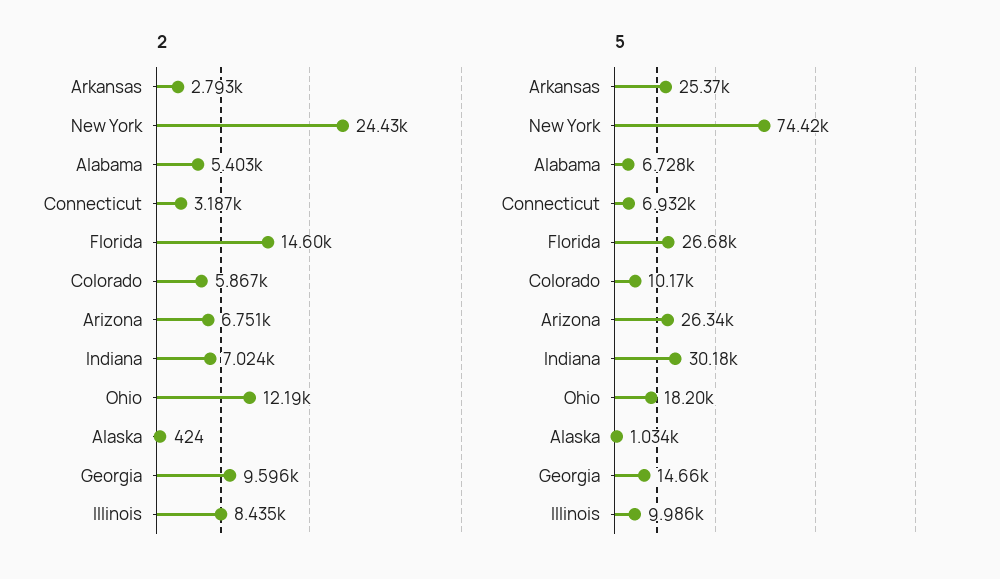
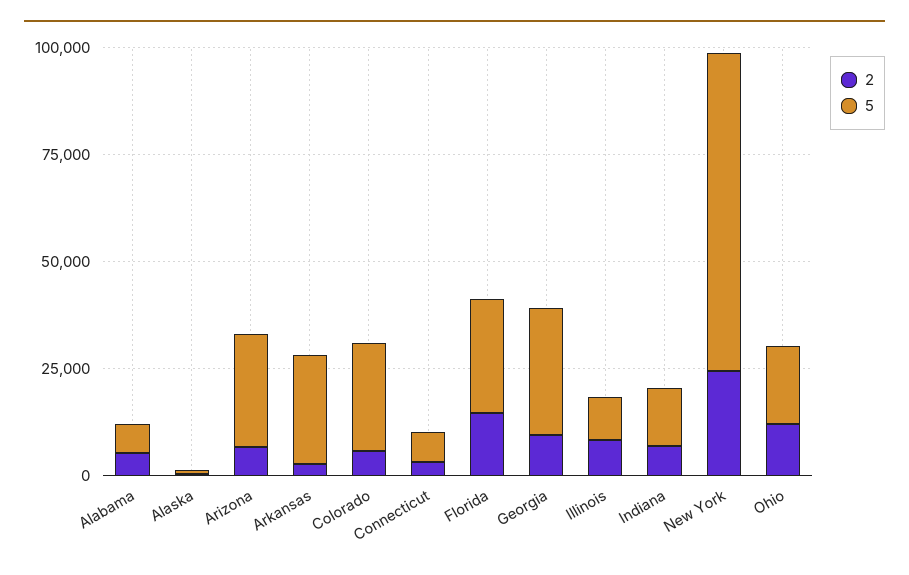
5, Colorado: 10170 -> 25000
5, Indiana: 30180 -> 15000
5, Georgia: 14660 -> 30000

